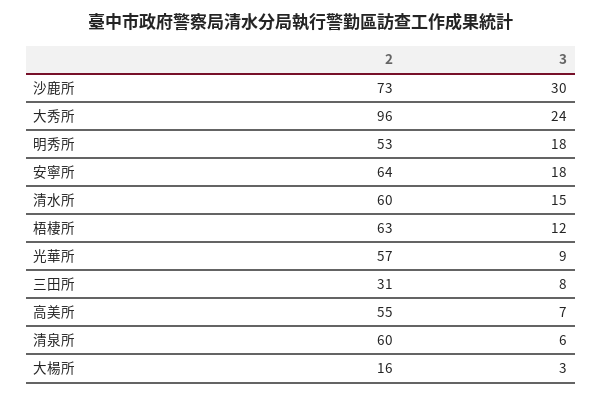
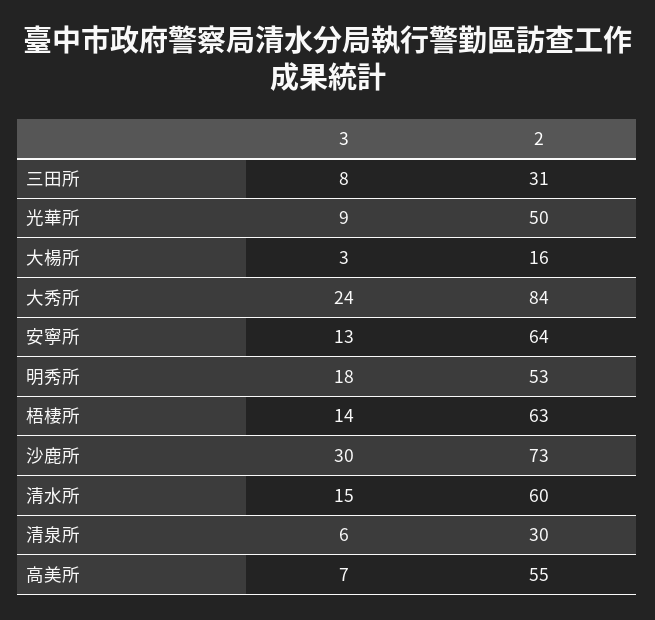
2, 大秀所: 96 -> 84
3, 安寧所: 18 -> 13
3, 梧棲所: 12 -> 14
2, 光華所: 57 -> 50
2, 清泉所: 60 -> 30

